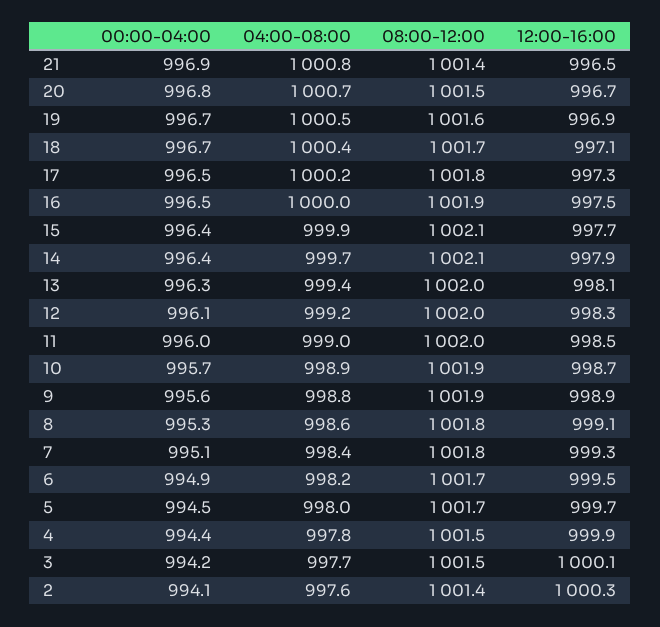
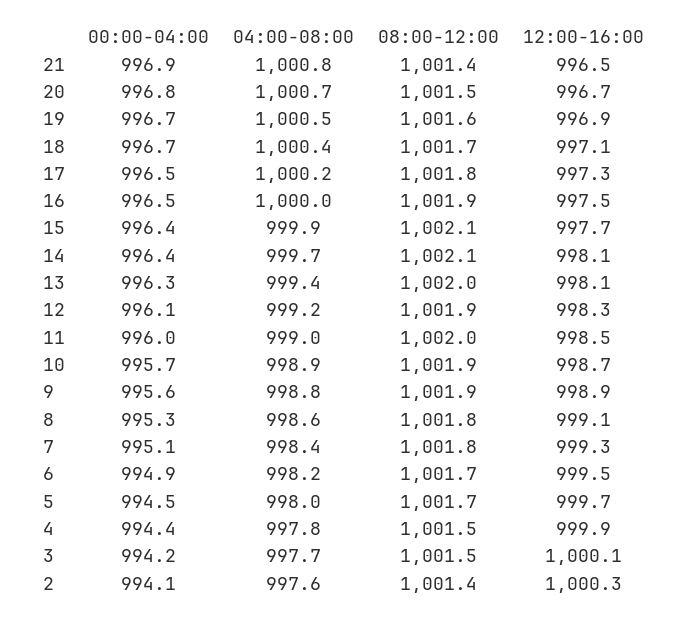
12:00-16:00, 14: 997.9 -> 998.1
08:00-12:00, 12: 1002 -> 1001.9

